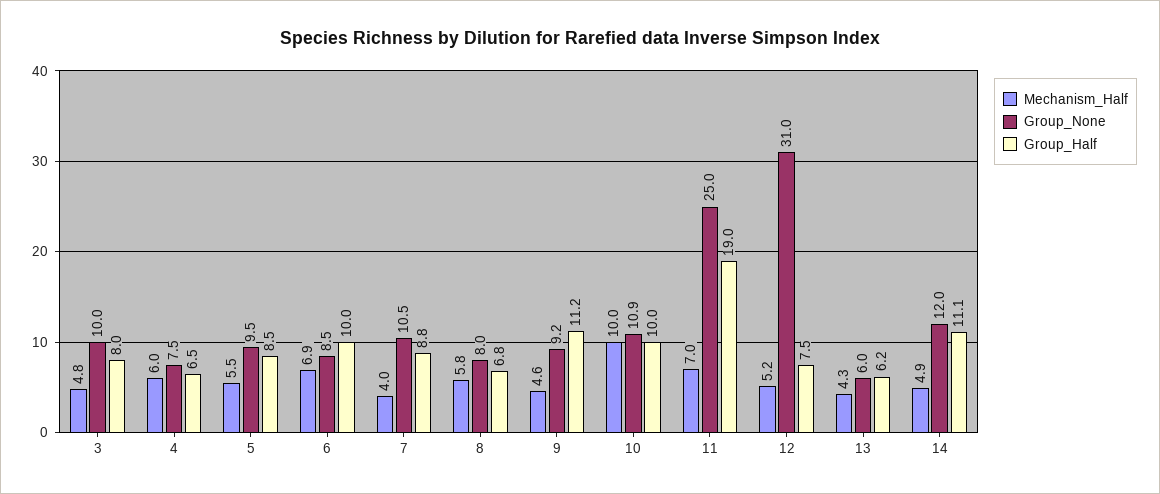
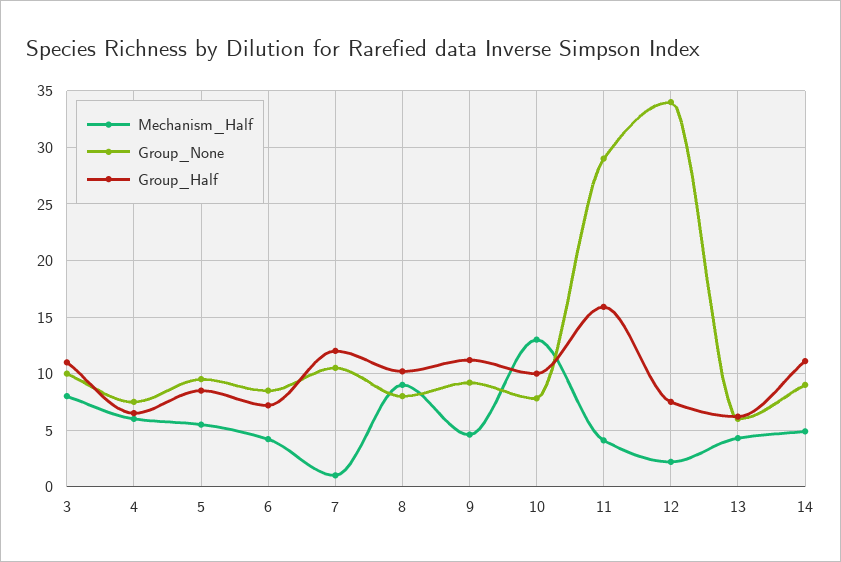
Mechanism_Half, 3: 4.8 -> 8
Group_Half, 3: 8 -> 11
Mechanism_Half, 6: 6.9 -> 4
Group_Half, 6: 10 -> 7
Mechanism_Half, 7: 4 -> 1
Group_Half, 7: 8.8 -> 12
Mechanism_Half, 8: 5.8 -> 9
Group_Half, 8: 6.8 -> 10
Mechanism_Half, 10: 10 -> 13
Group_None, 10: 10.9 -> 8
Mechanism_Half, 11: 7 -> 4
Group_None, 11: 25 -> 29
Group_Half, 11: 19 -> 16
Mechanism_Half, 12: 5.2 -> 2
Group_None, 12: 31 -> 34
Group_None, 14: 12 -> 9

